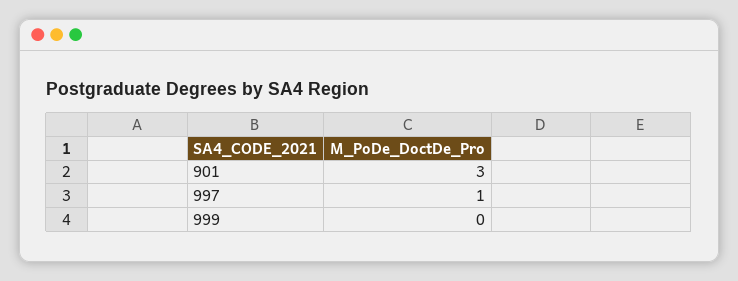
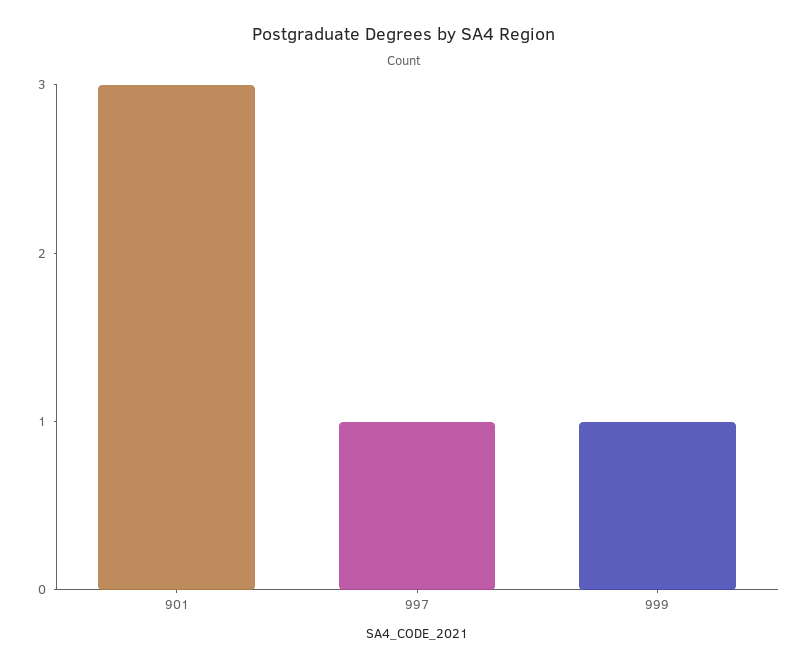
999: 0 -> 1

